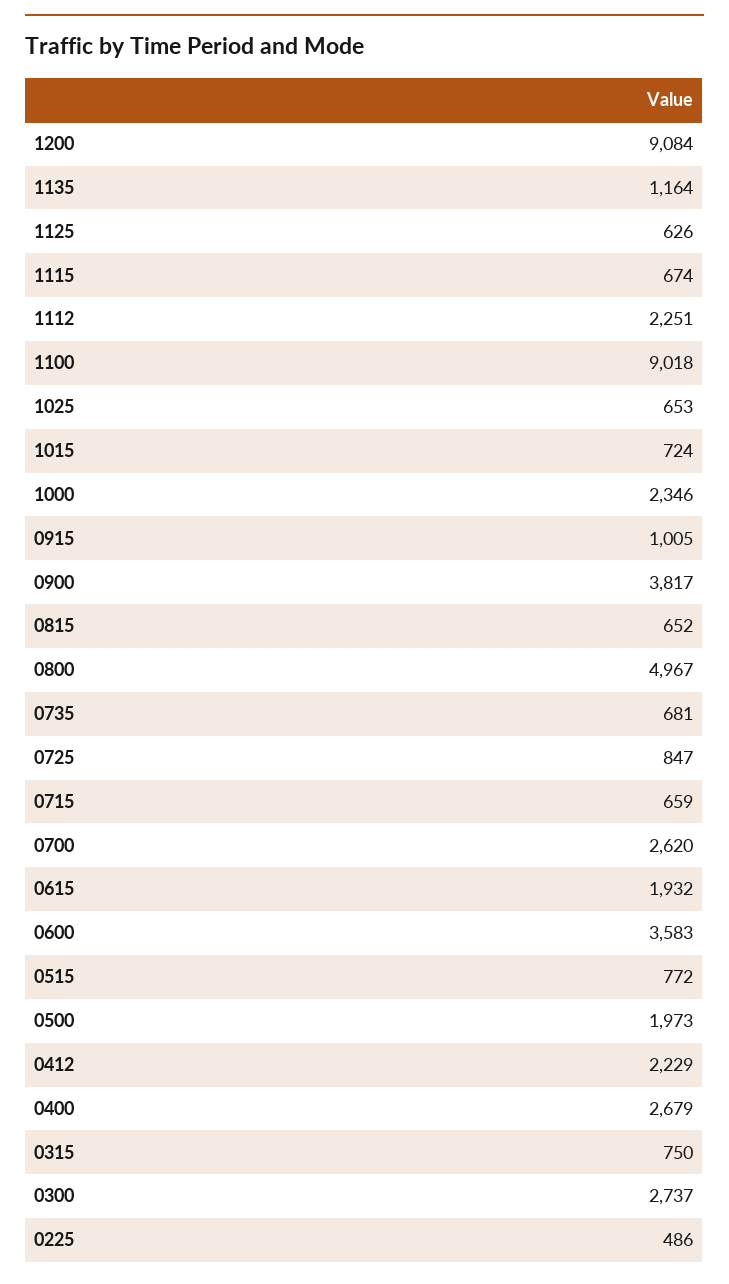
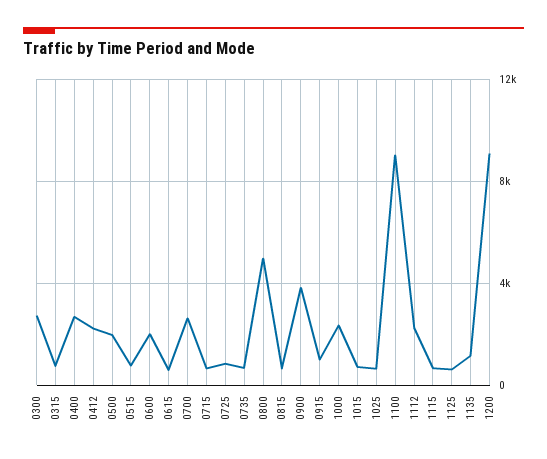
0615: 1932 -> 500
0600: 3583 -> 2000
0225: 486 -> none

